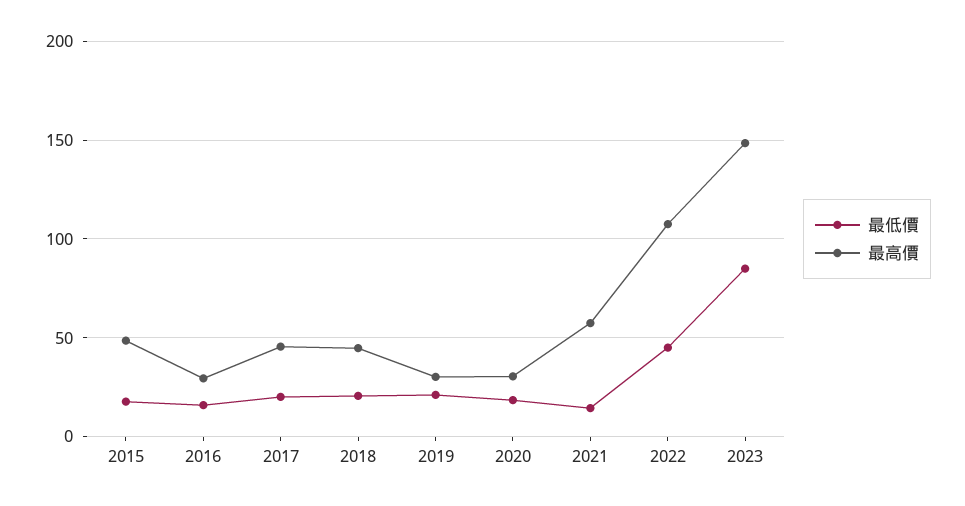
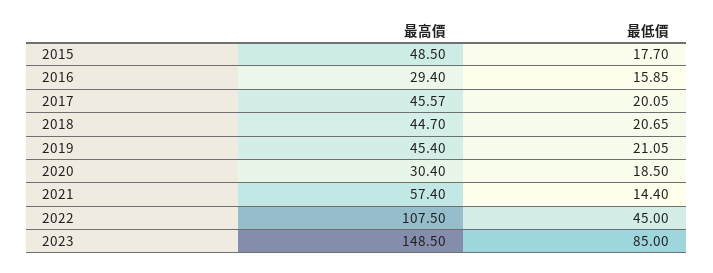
最高價, 2019: 30 -> 45.4

